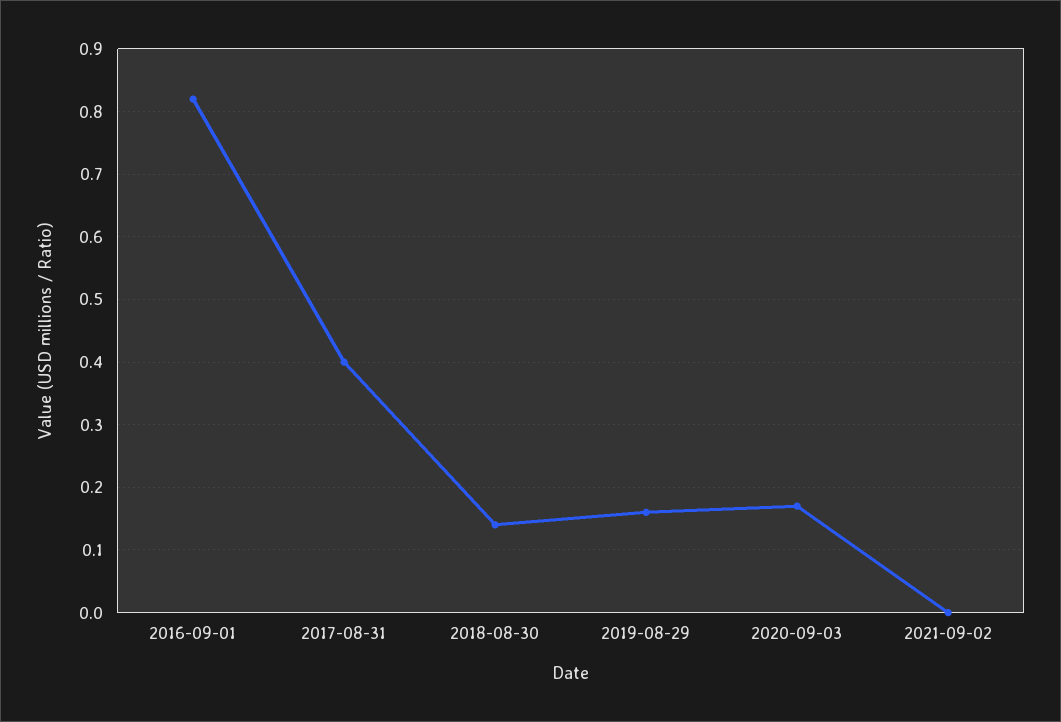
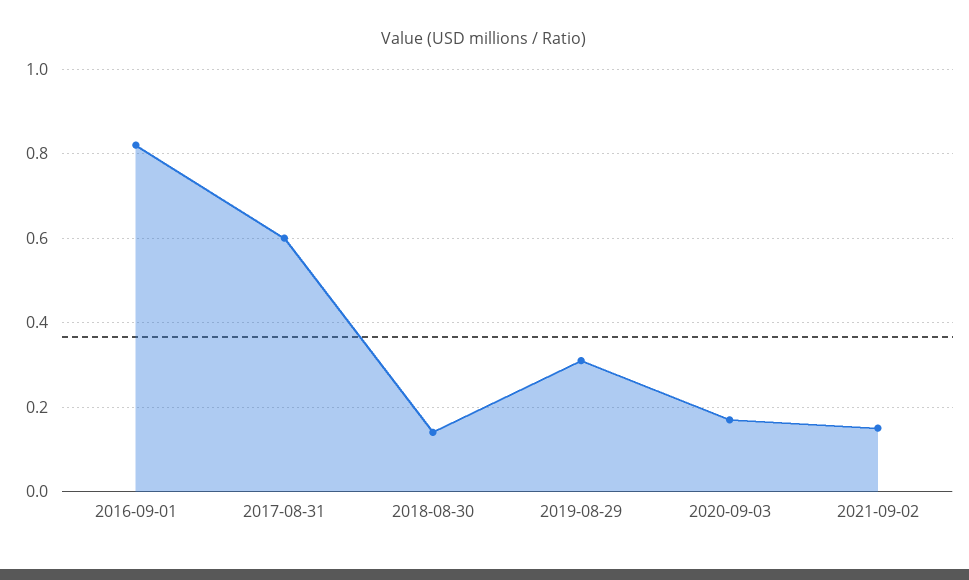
2017-08-31: 0.4 -> 0.6
2019-08-29: 0.16 -> 0.3
2021-09-02: 0 -> 0.15

